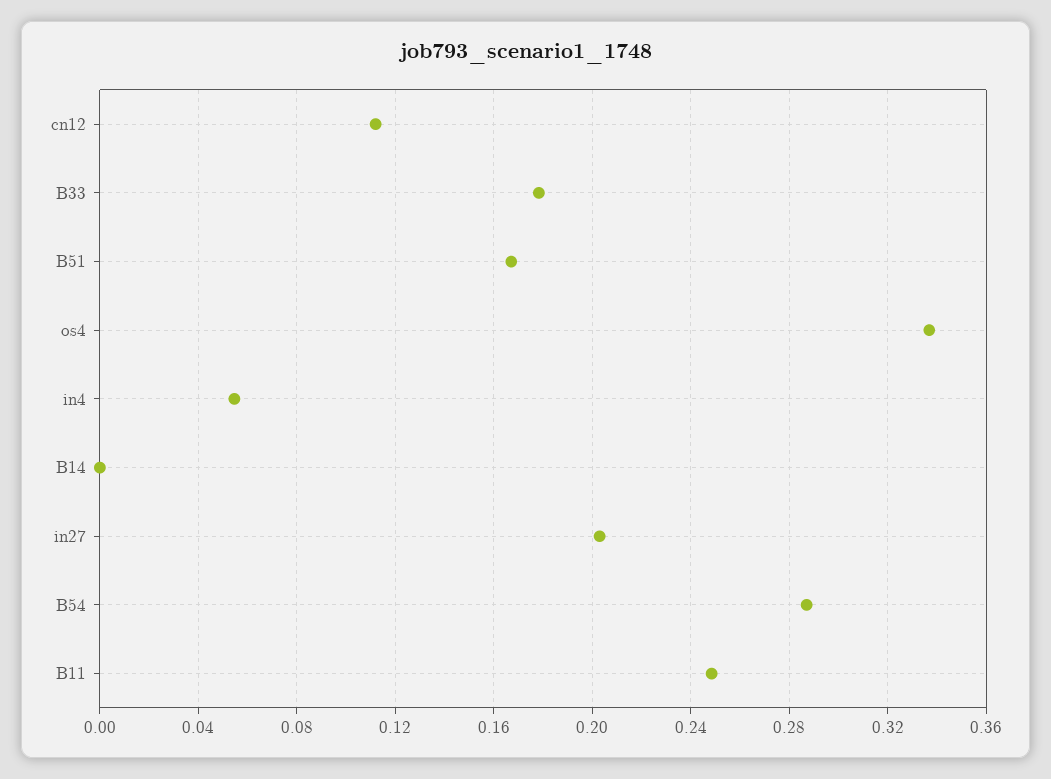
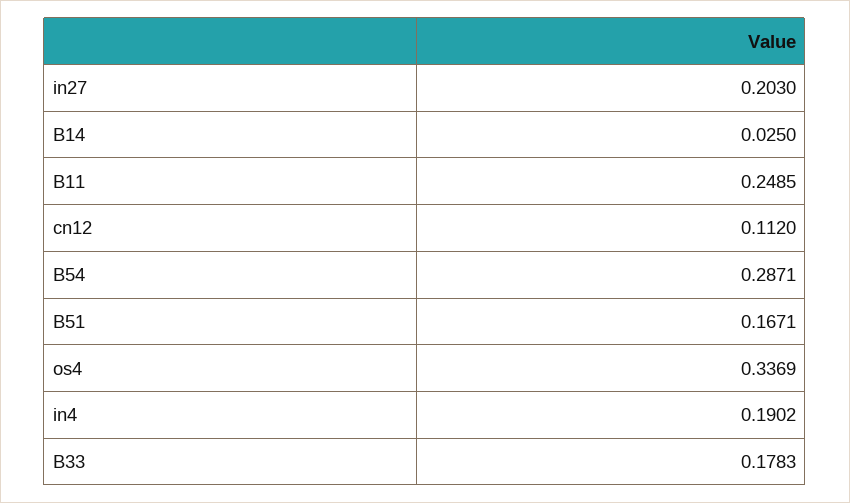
in4: 0.055 -> 0.1902
B14: 0 -> 0.025

